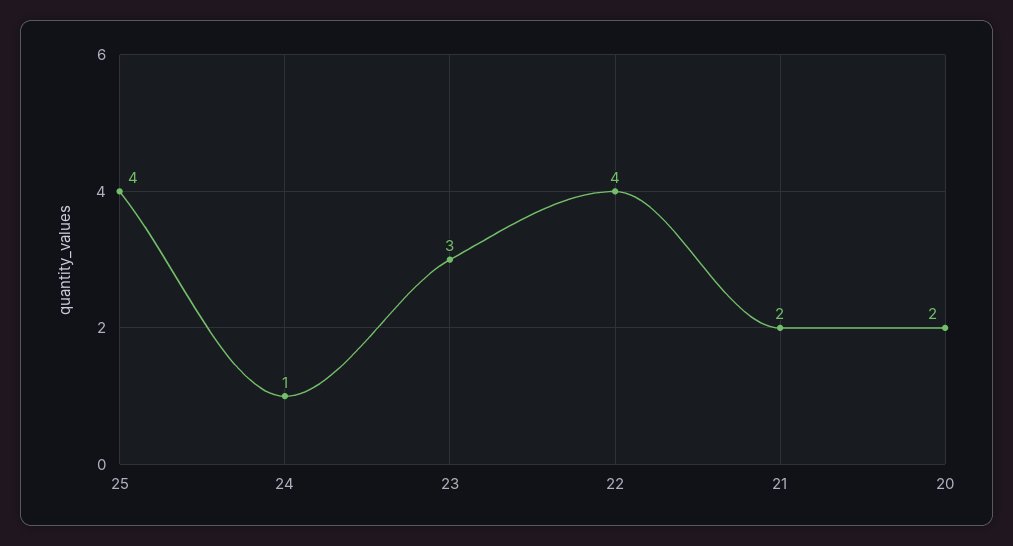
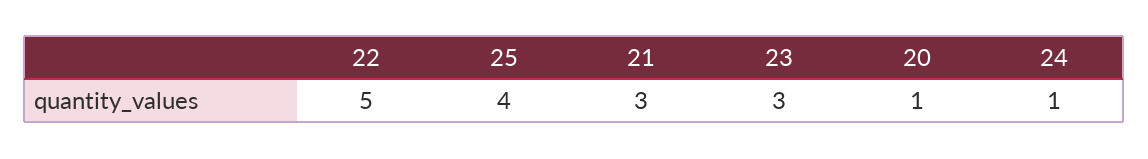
22: 4 -> 5
21: 2 -> 3
20: 2 -> 1

